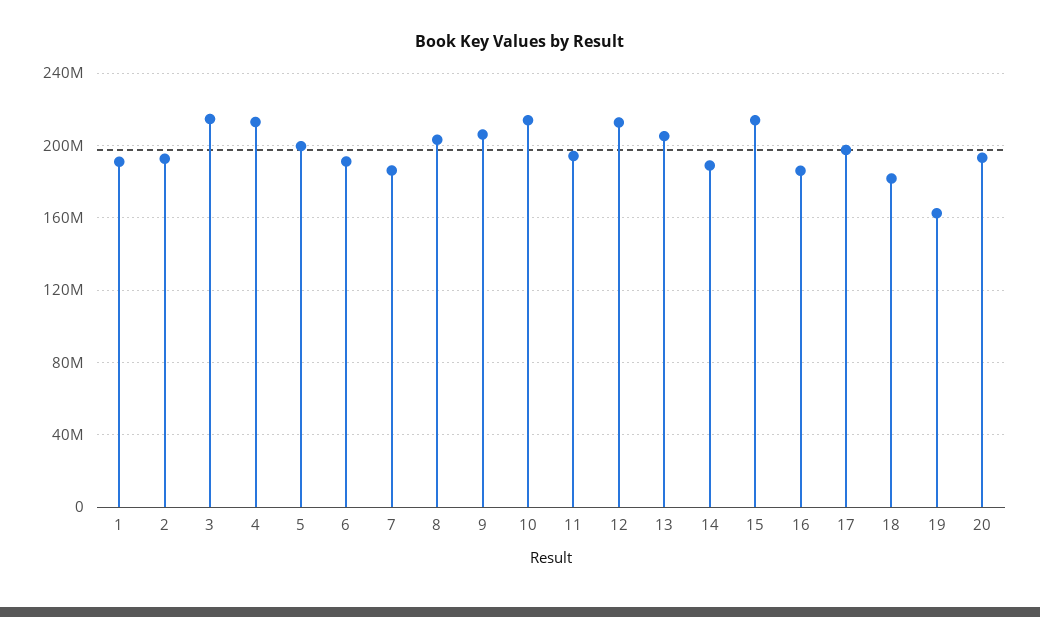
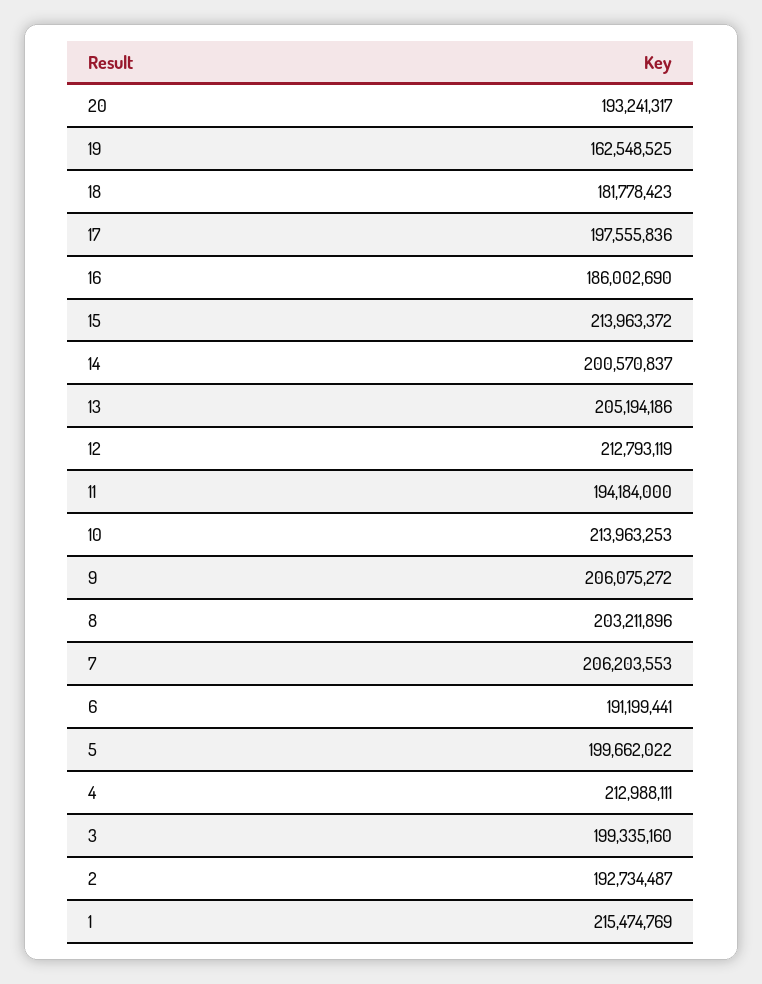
1: 190000000 -> 215474769
3: 215000000 -> 199335160
7: 185000000 -> 206203553
14: 190000000 -> 200570837

